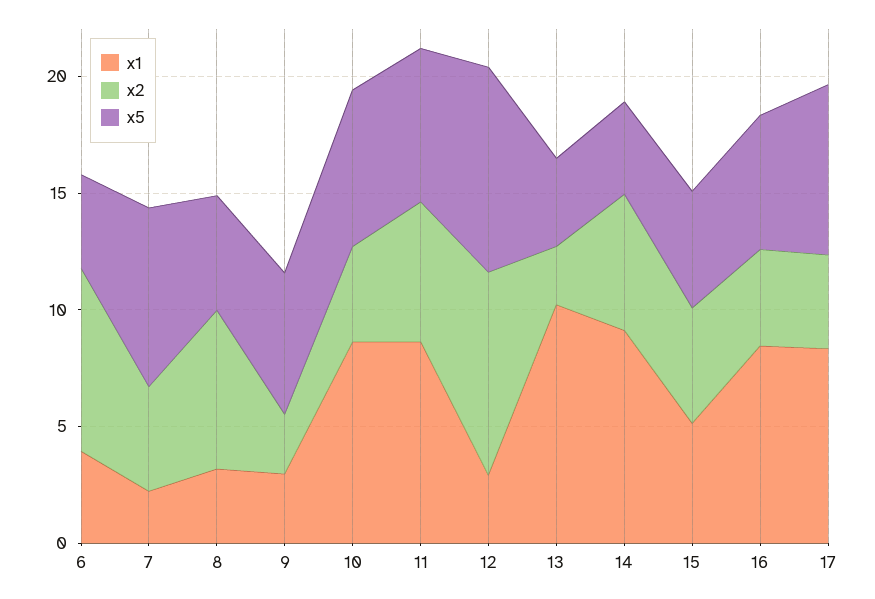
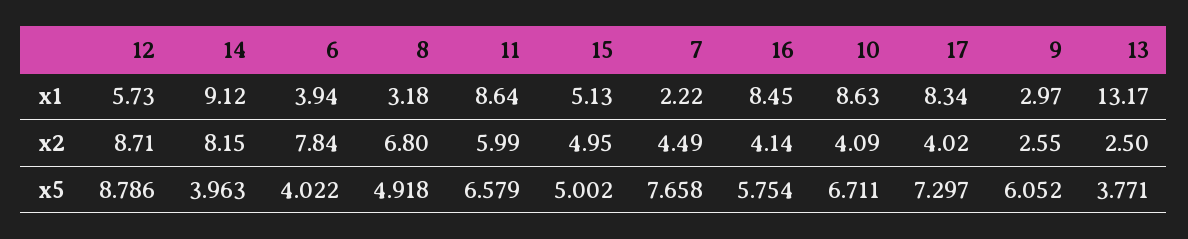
x1, 12: 3 -> 5.73
x1, 13: 10 -> 13.17
x2, 14: 6 -> 8.15

